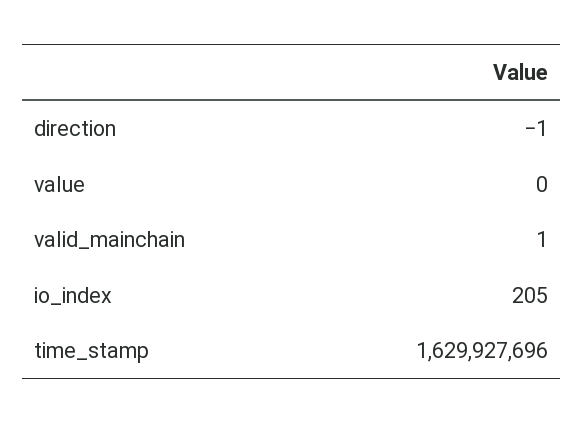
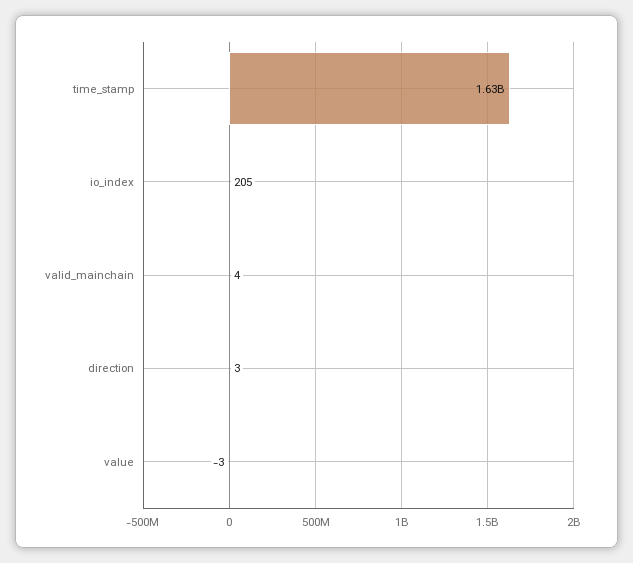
direction: -1 -> 3
value: 0 -> -3
valid_mainchain: 1 -> 4

